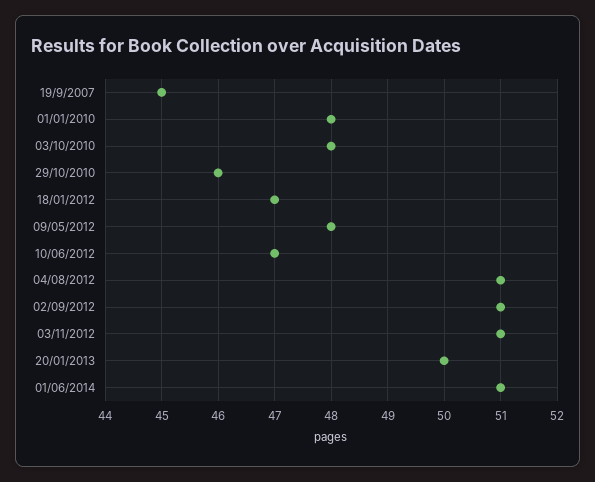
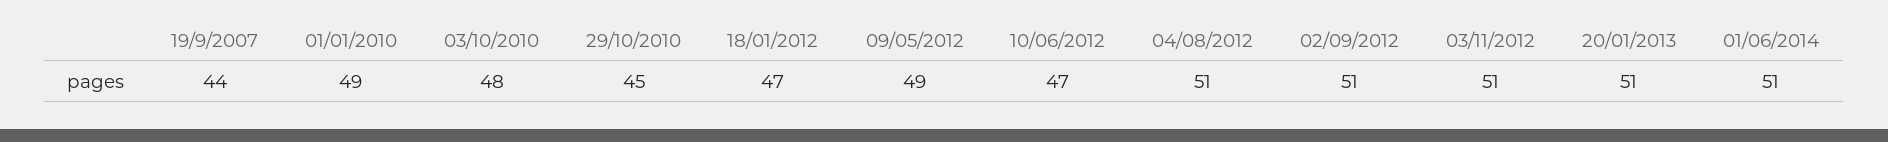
19/9/2007: 45 -> 44
01/01/2010: 48 -> 49
29/10/2010: 46 -> 45
09/05/2012: 48 -> 49
20/01/2013: 50 -> 51

